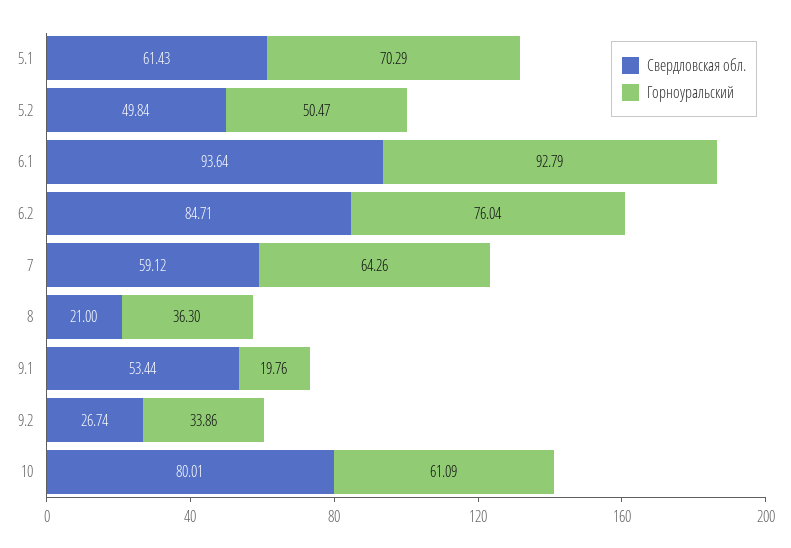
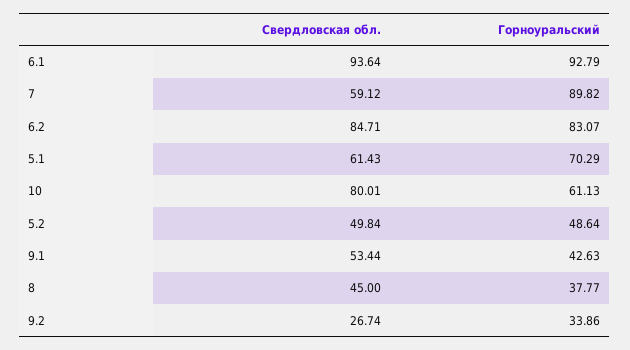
Горноуральский, 5.2: 50.47 -> 48.64
Горноуральский, 6.2: 76.04 -> 83.07
Горноуральский, 7: 64.26 -> 89.82
Свердловская обл., 8: 21 -> 45
Горноуральский, 8: 36.3 -> 37.77
Горноуральский, 9.1: 19.76 -> 42.63
Горноуральский, 10: 61.09 -> 61.13

